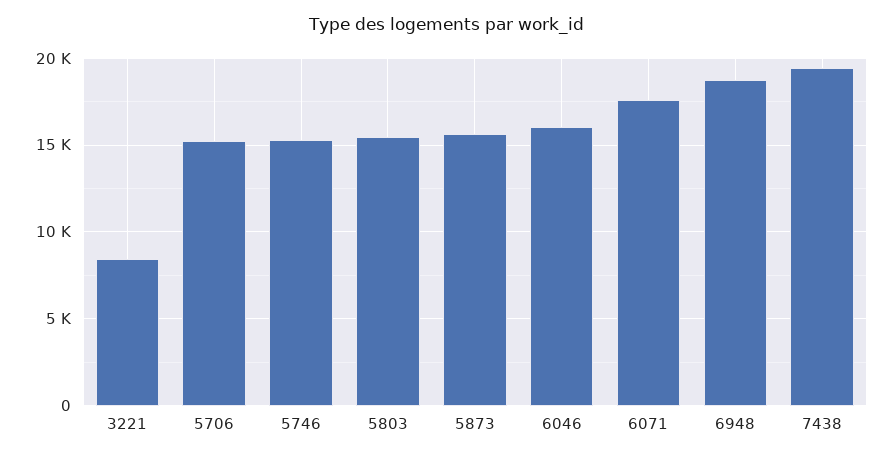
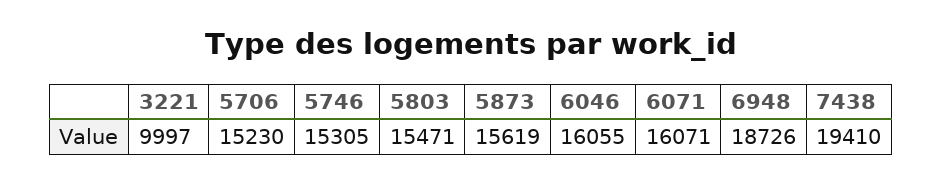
3221: 8500 -> 9997
6071: 17500 -> 16071

